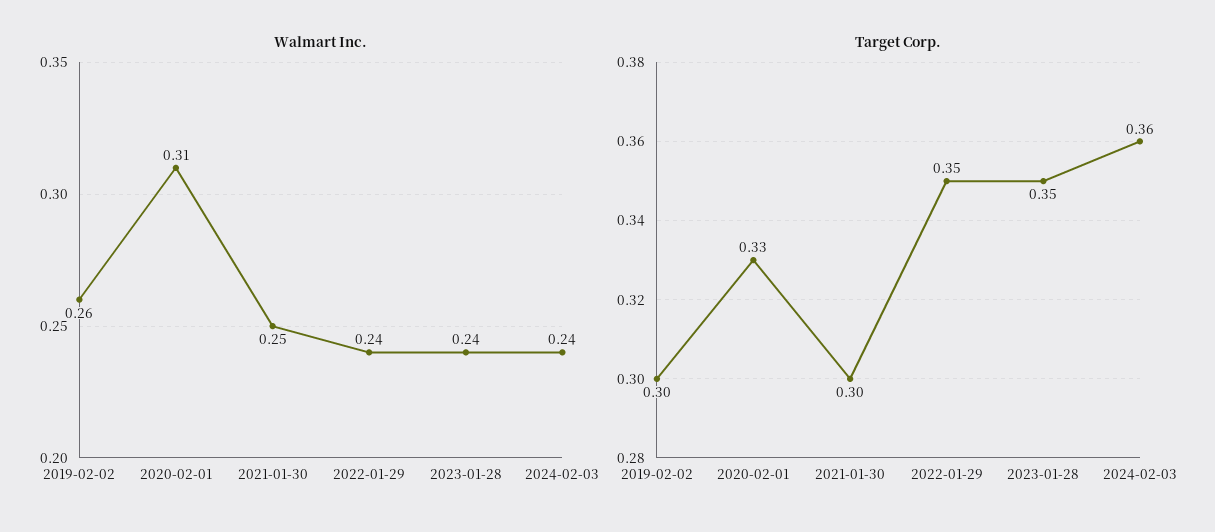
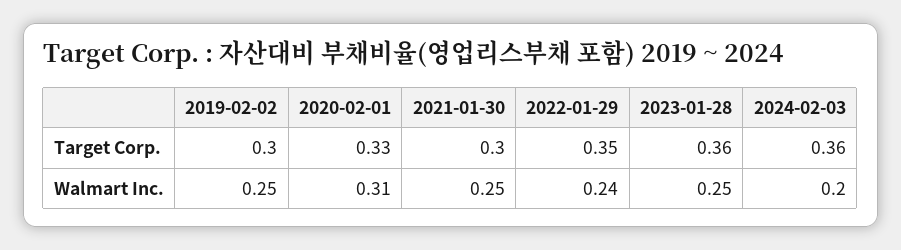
Walmart Inc., 2019-02-02: 0.26 -> 0.25
Walmart Inc., 2023-01-28: 0.24 -> 0.25
Walmart Inc., 2024-02-03: 0.24 -> 0.2
Target Corp., 2023-01-28: 0.35 -> 0.36

